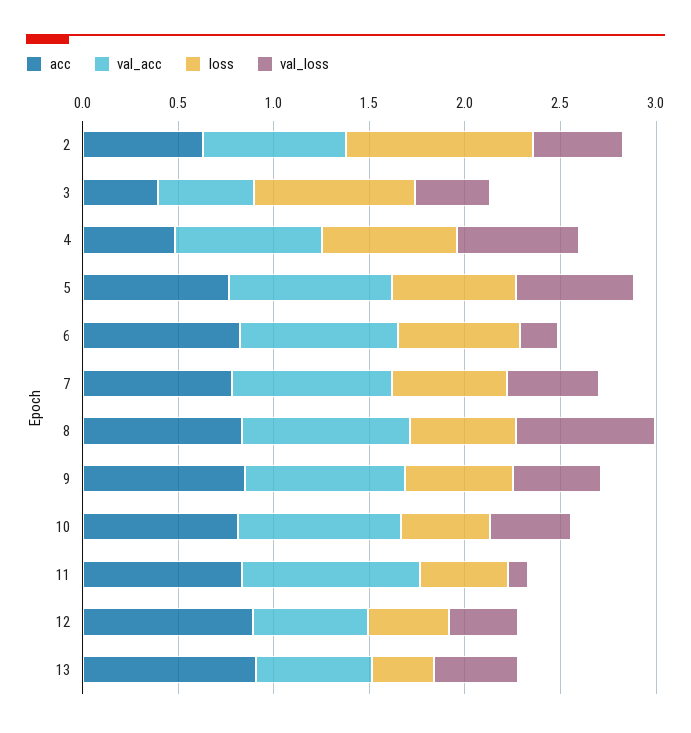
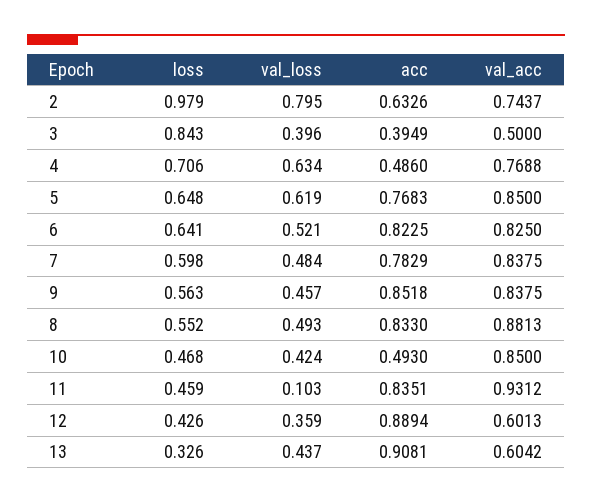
val_loss, 2: 0.5 -> 0.795
val_loss, 6: 0.2 -> 0.521
val_loss, 8: 0.7 -> 0.493
acc, 10: 0.8 -> 0.493

